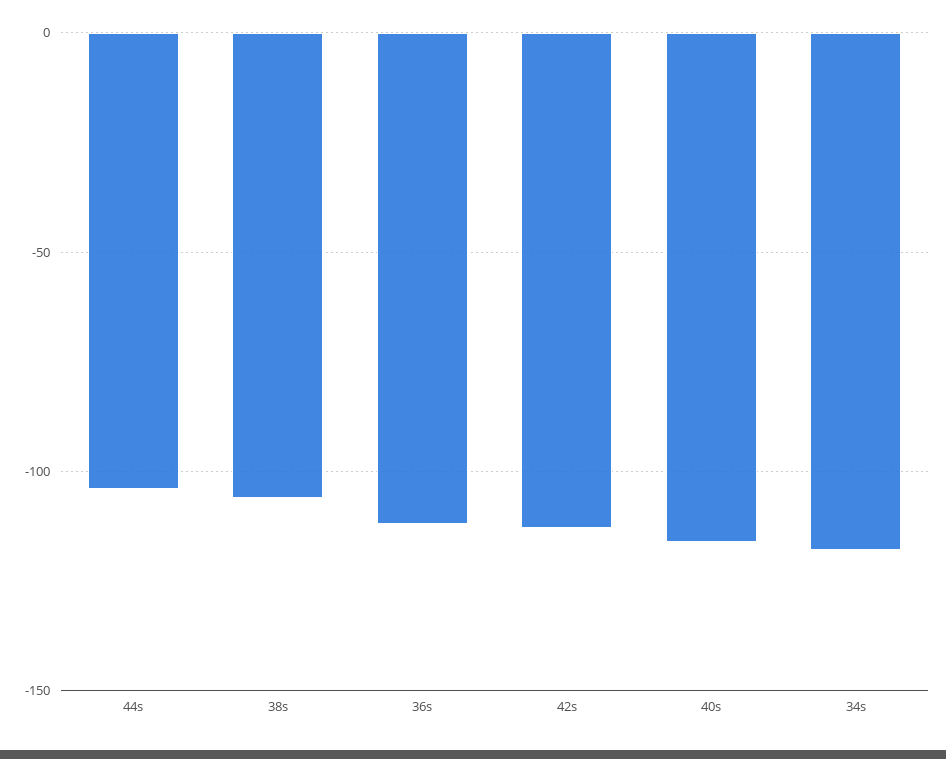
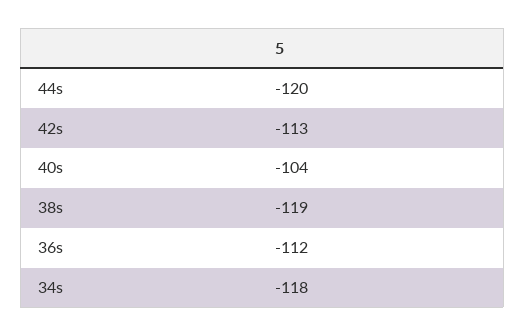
44s: -105 -> -120
38s: -105 -> -119
40s: -115 -> -104

